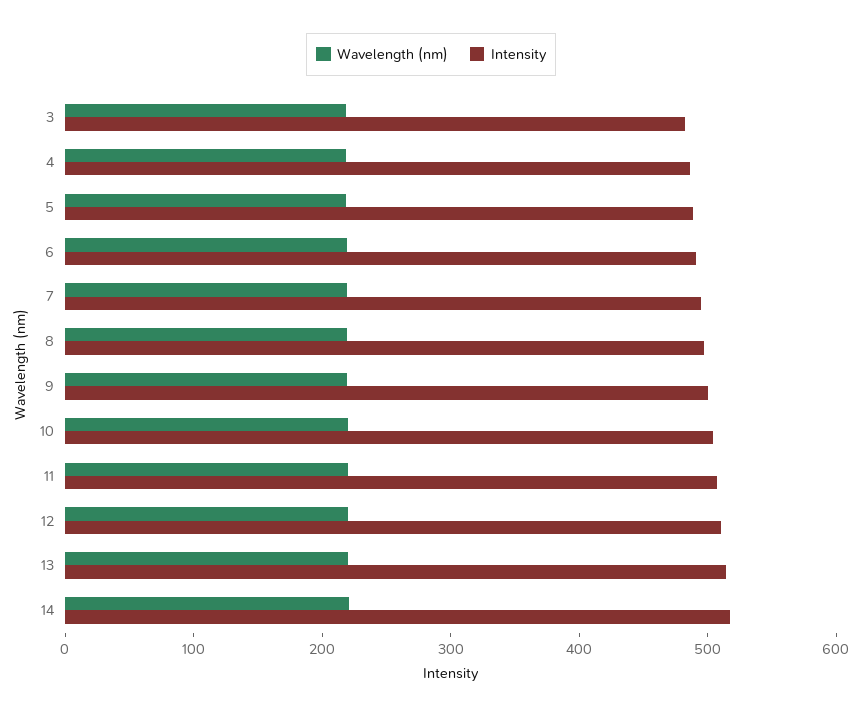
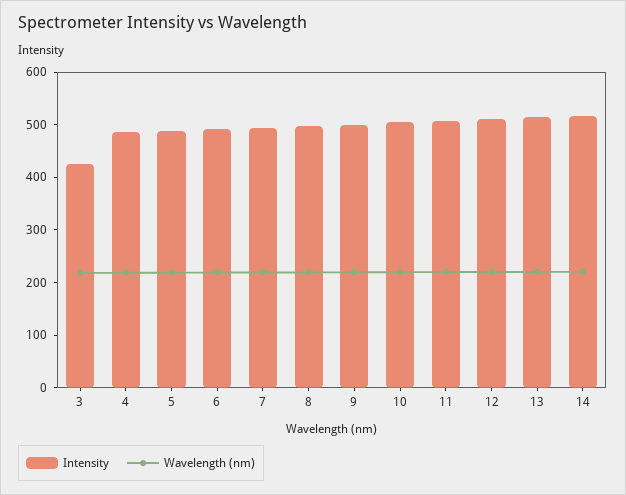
Intensity, 3: 480 -> 420

